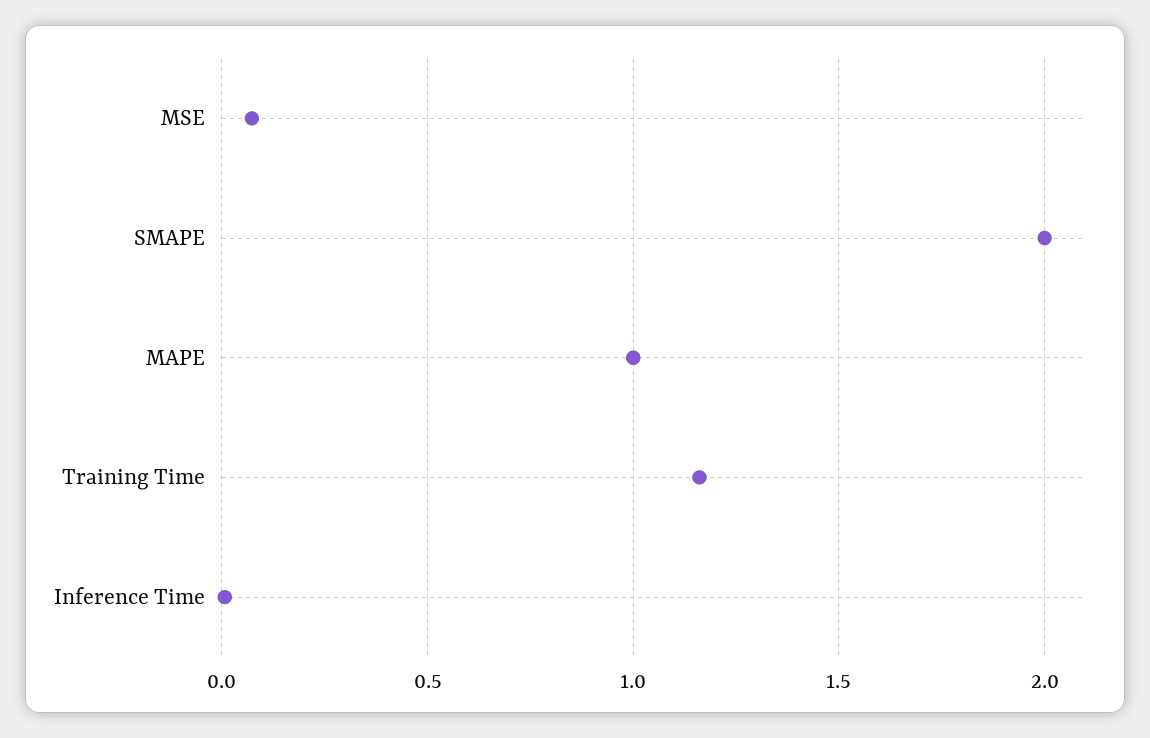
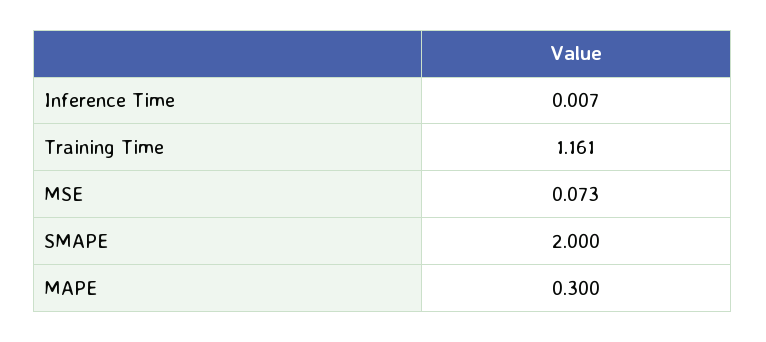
MAPE: 1 -> 0.3

